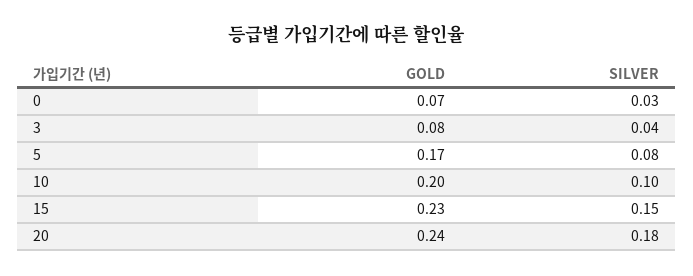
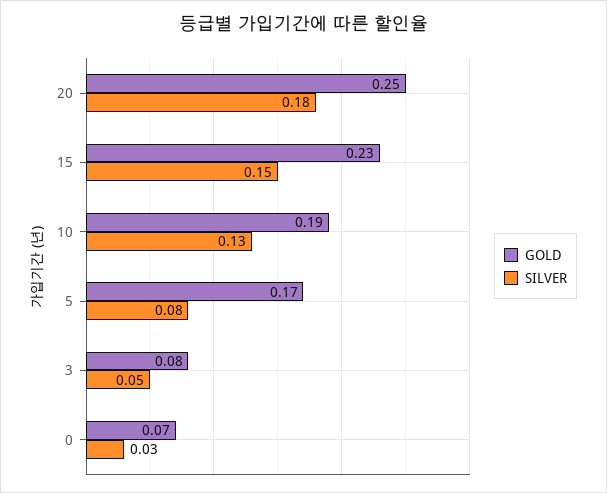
SILVER, 3: 0.04 -> 0.05
GOLD, 10: 0.2 -> 0.19
SILVER, 10: 0.1 -> 0.13
GOLD, 20: 0.24 -> 0.25

